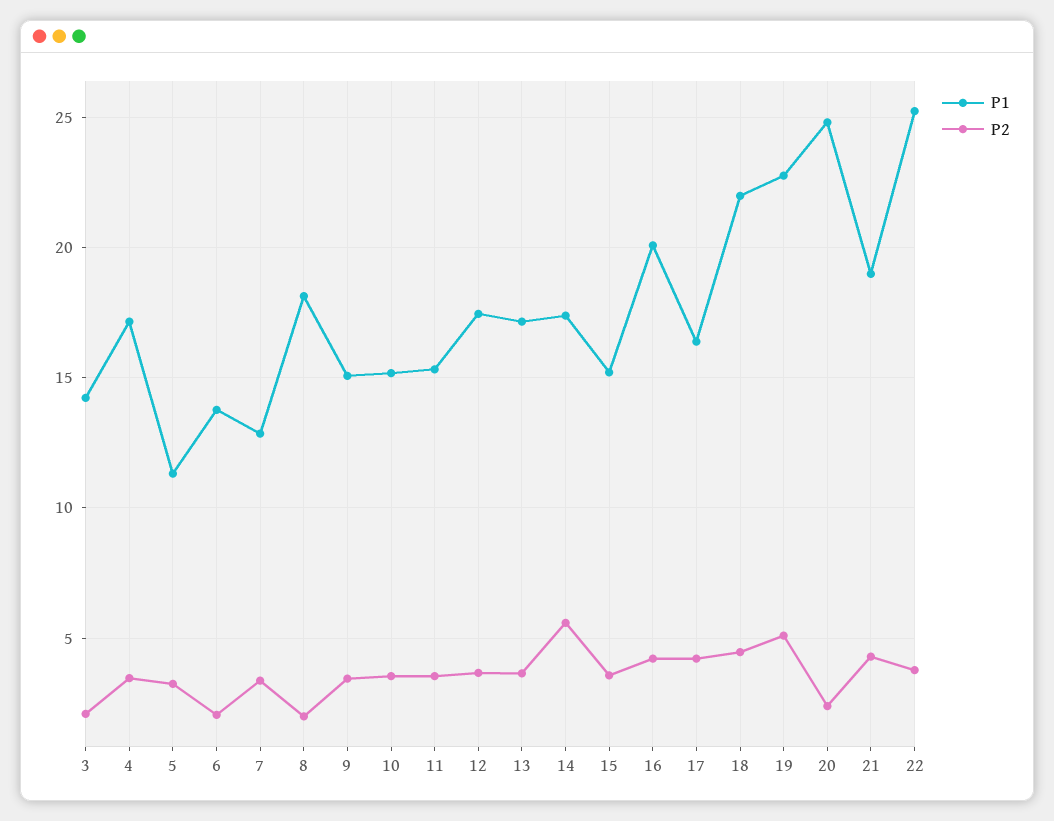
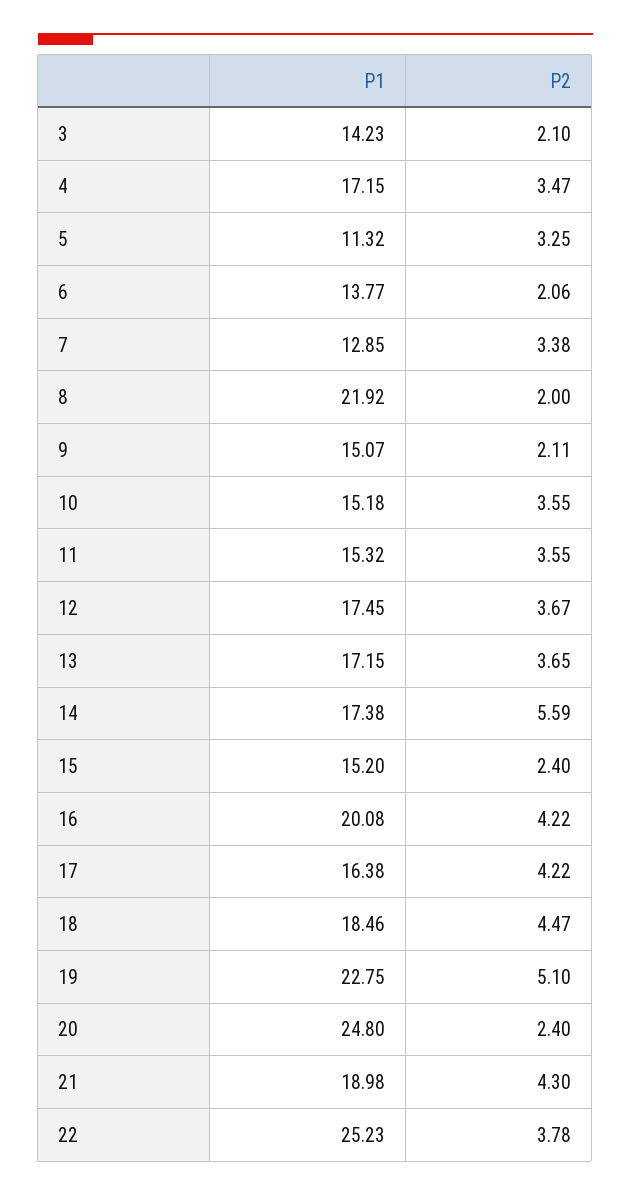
P1, 8: 18 -> 21.92
P2, 9: 3.5 -> 2.11
P2, 15: 3.5 -> 2.4
P1, 18: 22 -> 18.46

